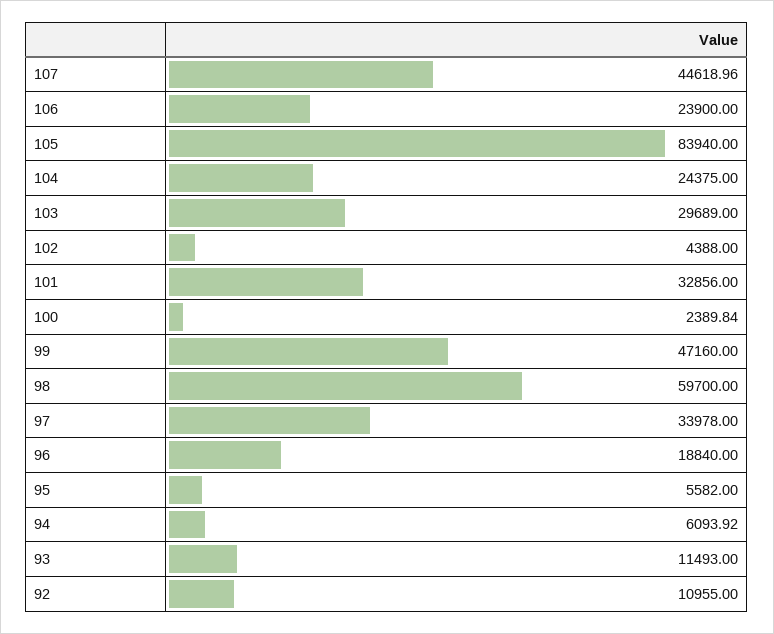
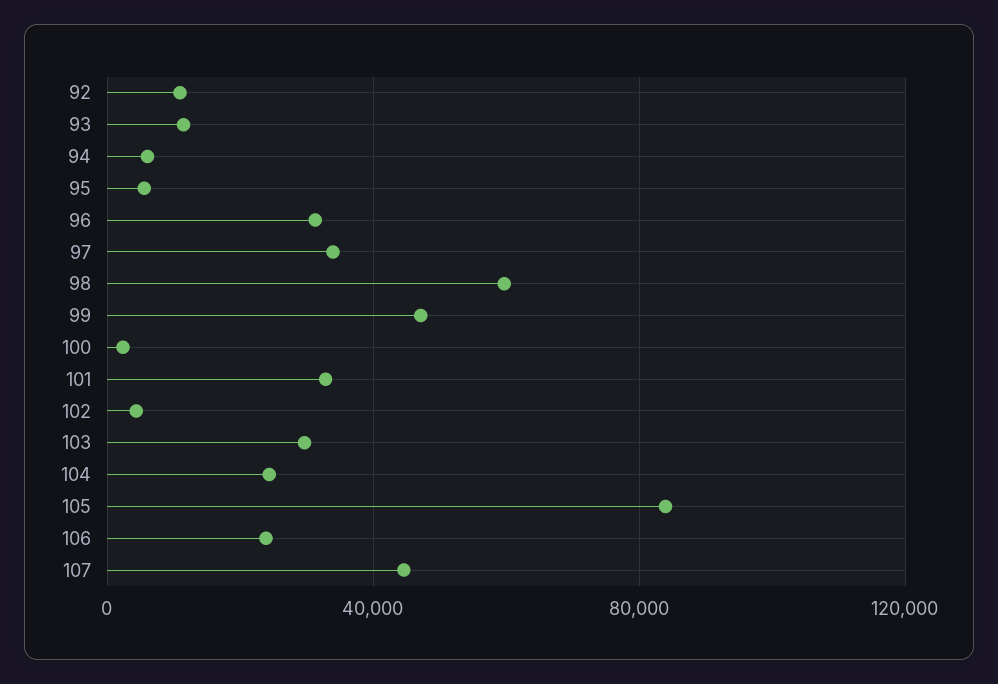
96: 18840 -> 30000

